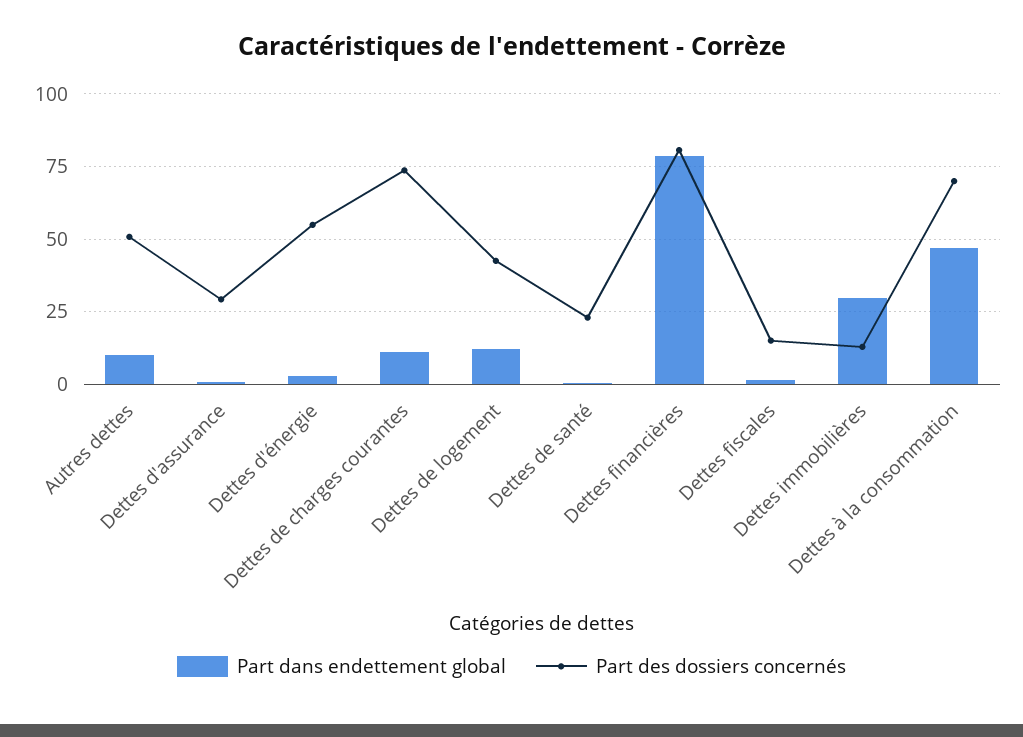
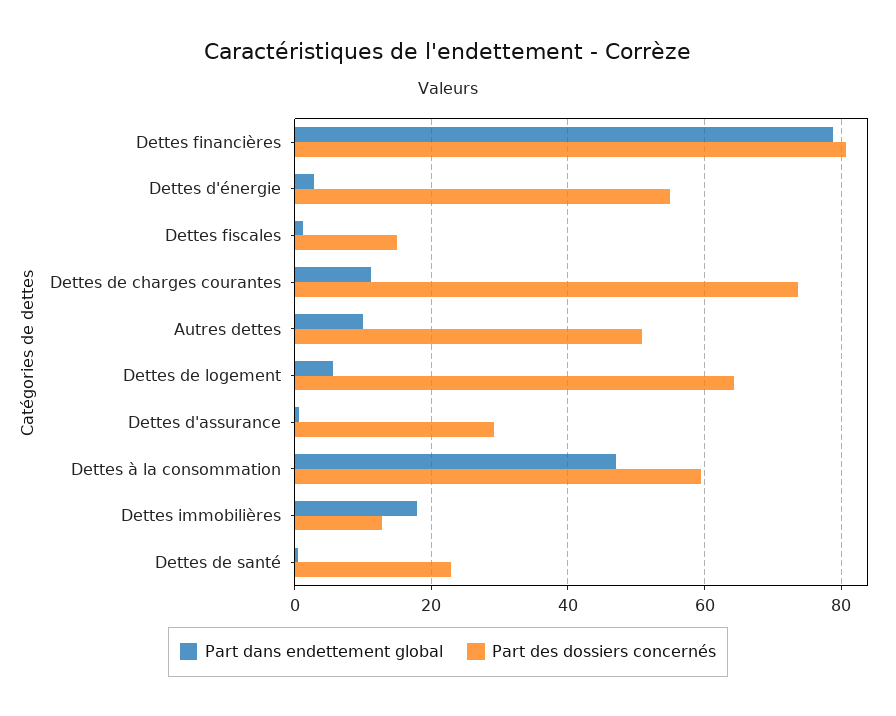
Part dans endettement global, Dettes de logement: 12.5 -> 6
Part des dossiers concernés, Dettes de logement: 42.5 -> 64
Part dans endettement global, Dettes immobilières: 30 -> 18
Part des dossiers concernés, Dettes à la consommation: 70 -> 60

